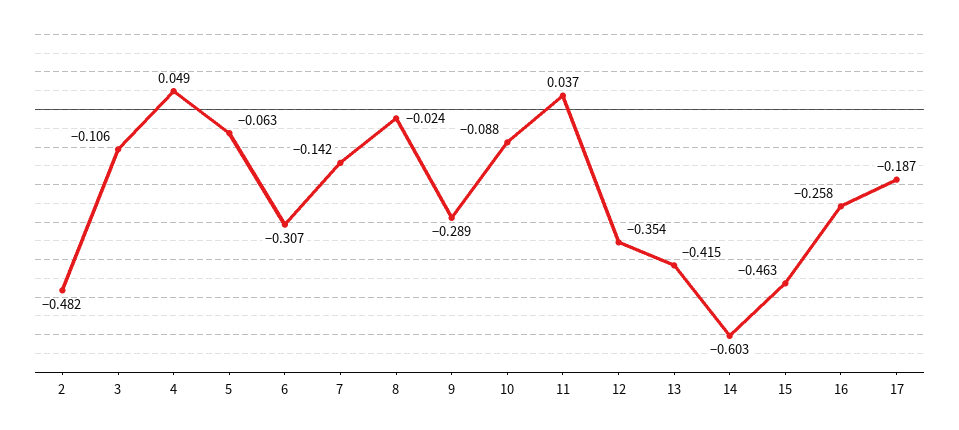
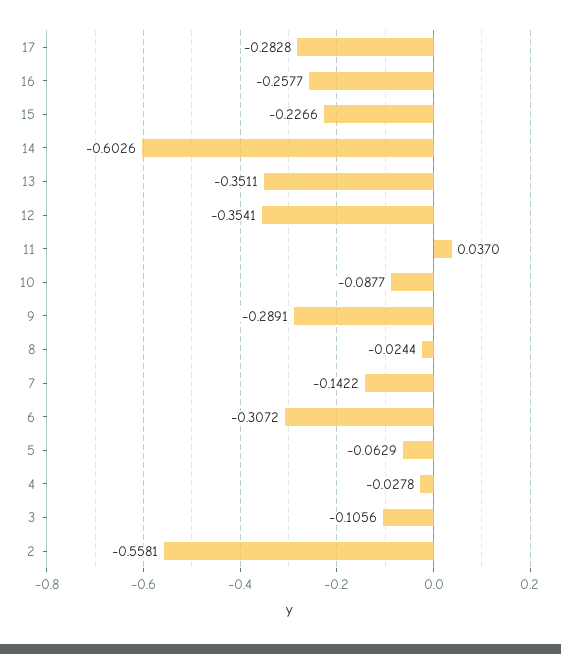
2: -0.482 -> -0.5581
4: 0.049 -> -0.0278
13: -0.415 -> -0.3511
15: -0.463 -> -0.2266
17: -0.187 -> -0.2828

